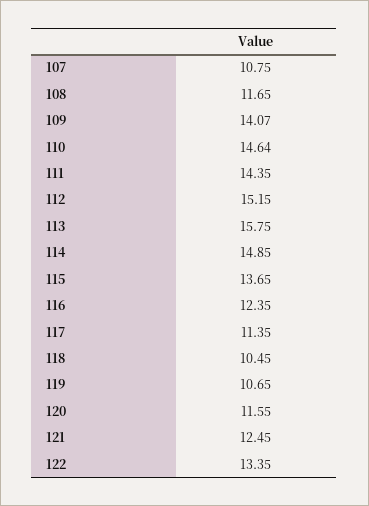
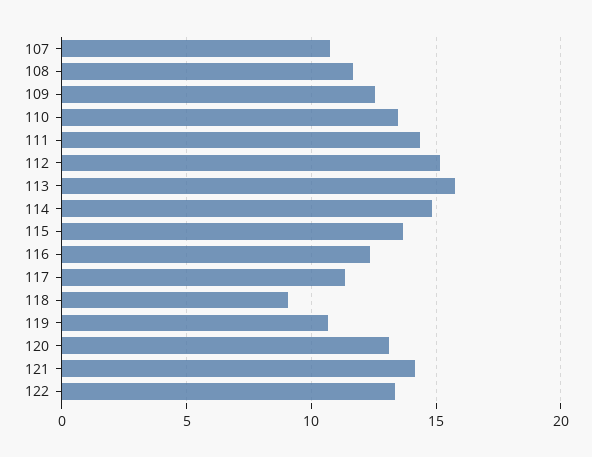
109: 14.07 -> 12.5
110: 14.64 -> 13.5
118: 10.45 -> 9
120: 11.55 -> 13
121: 12.45 -> 14

